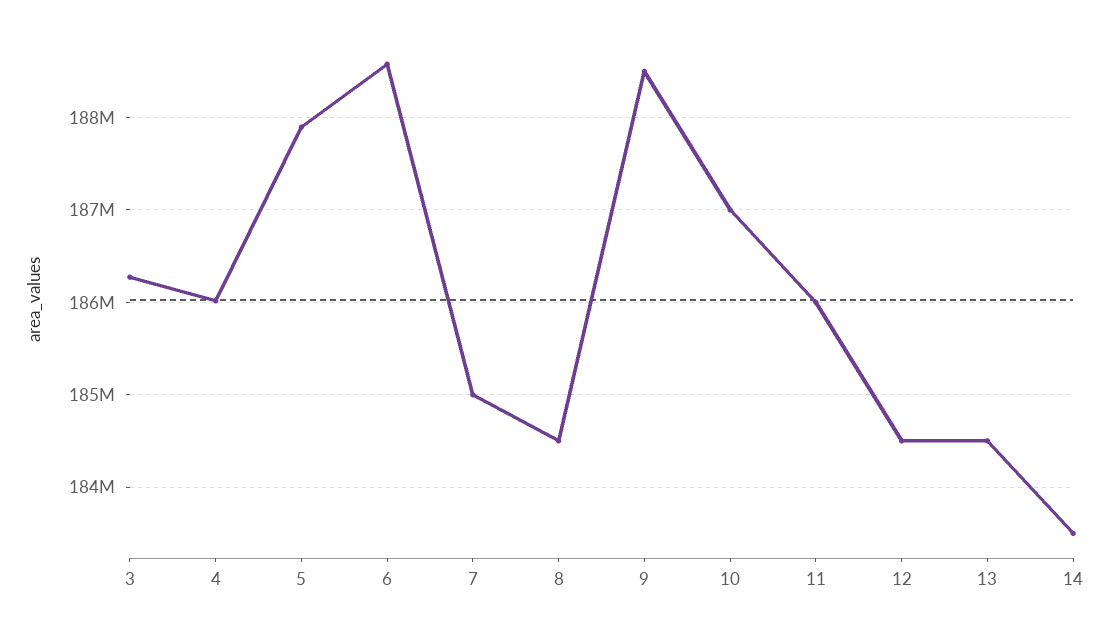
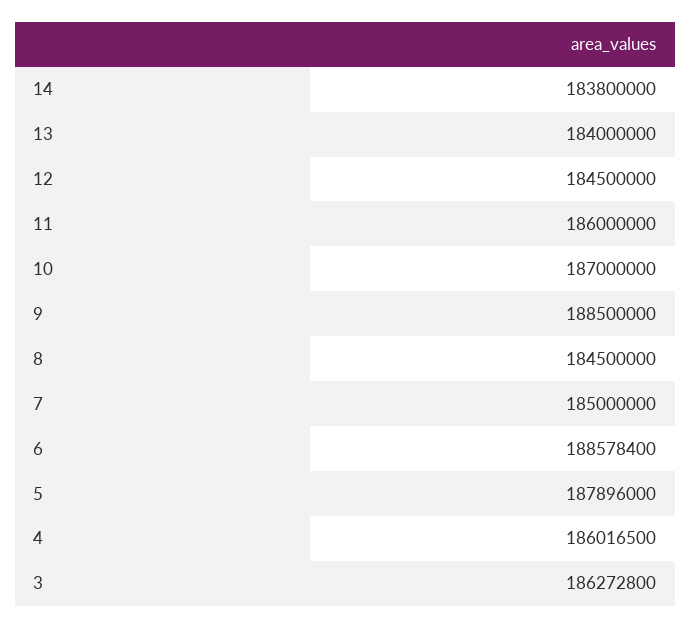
13: 184500000 -> 184000000
14: 183500000 -> 183800000

